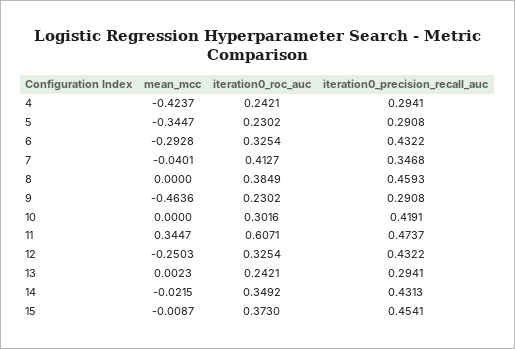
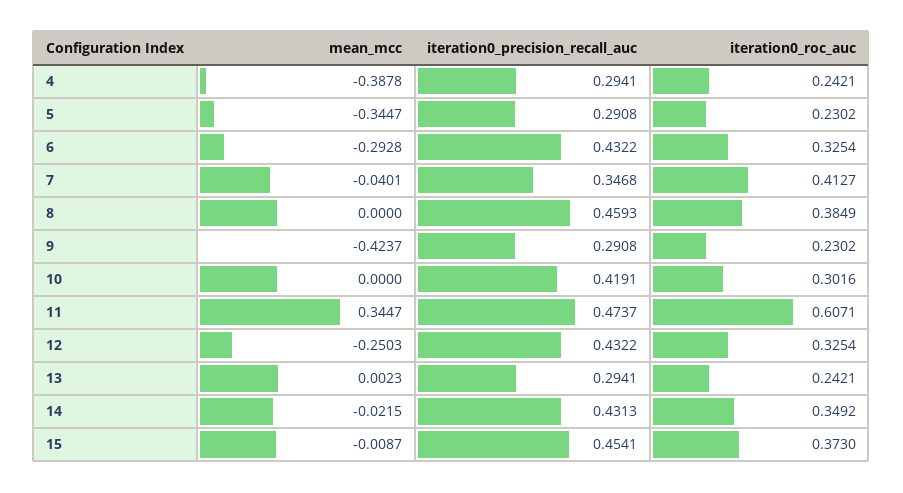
mean_mcc, 4: -0.4237 -> -0.3878
mean_mcc, 9: -0.4636 -> -0.4237

